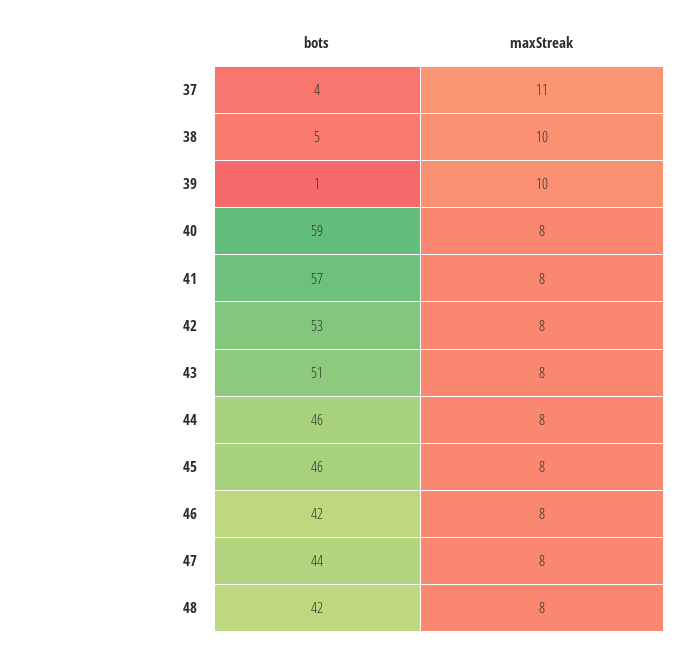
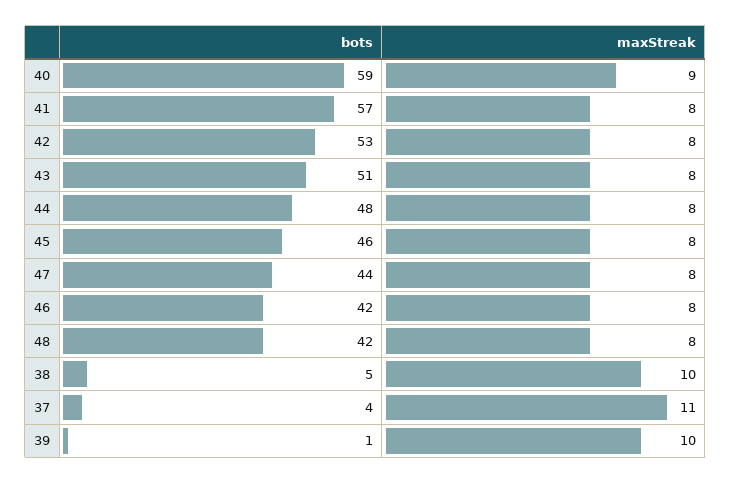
maxStreak, 40: 8 -> 9
bots, 44: 46 -> 48

